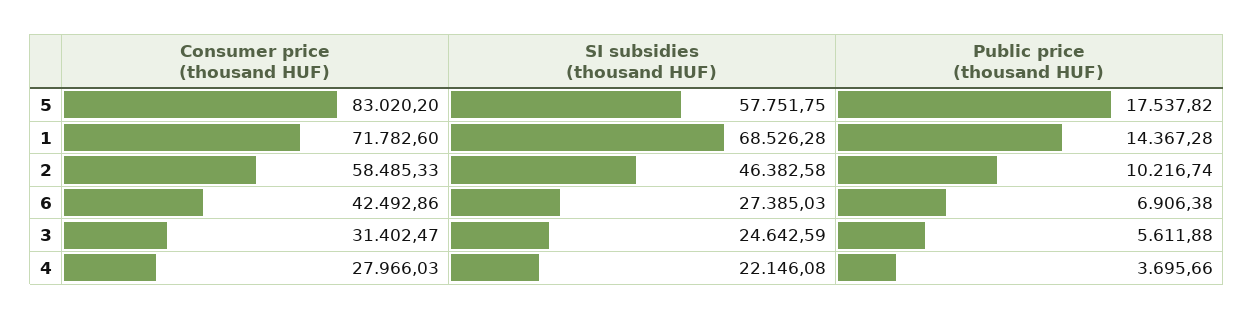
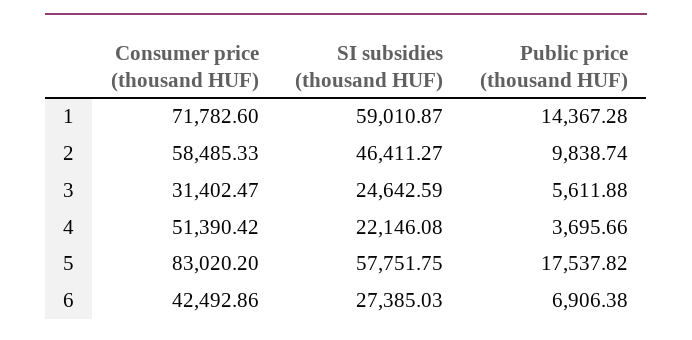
SI subsidies (thousand HUF), 1: 68526.28 -> 59010.87
SI subsidies (thousand HUF), 2: 46382.58 -> 46411.27
Public price (thousand HUF), 2: 10216.74 -> 9838.74
Consumer price (thousand HUF), 4: 27966.03 -> 51390.42

